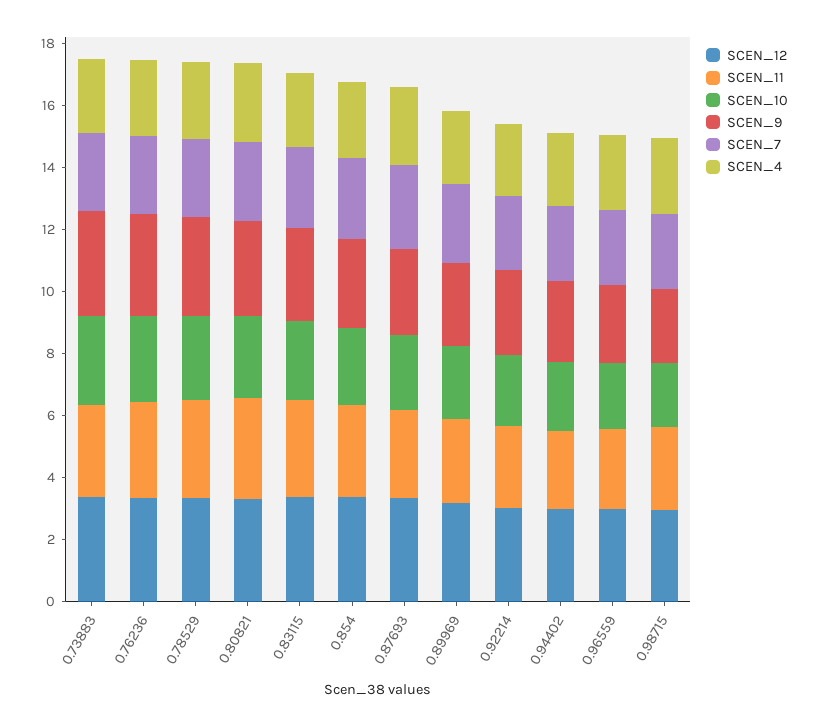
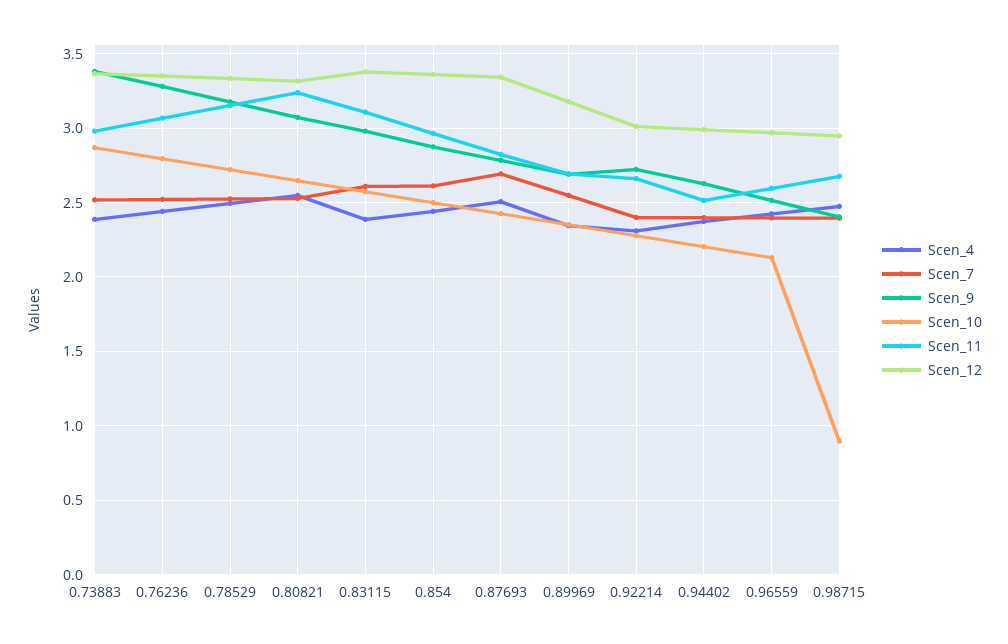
SCEN_10, 0.98715: 2 -> 0.9

